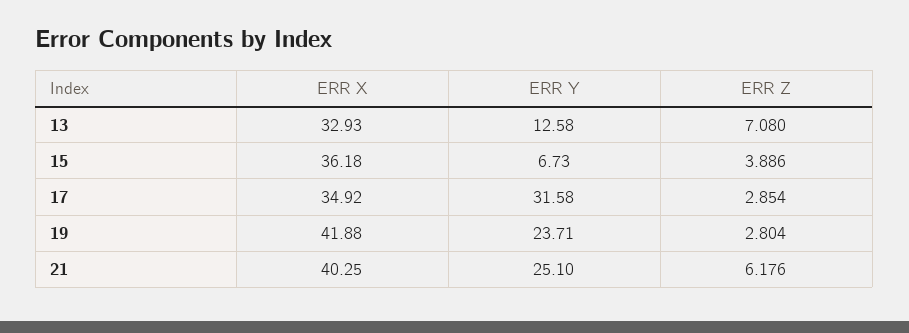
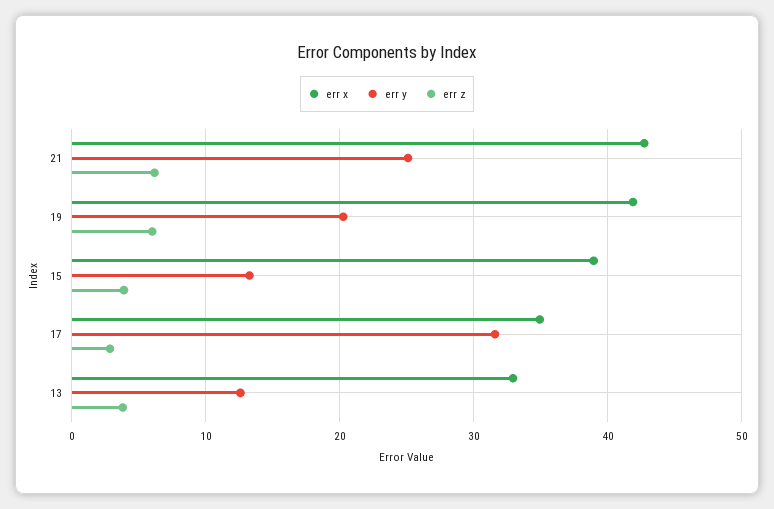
ERR Z, 13: 7.08 -> 4
ERR X, 15: 36.18 -> 39
ERR Y, 15: 6.73 -> 13
ERR Y, 19: 23.71 -> 20
ERR Z, 19: 2.804 -> 6
ERR X, 21: 40.25 -> 43

